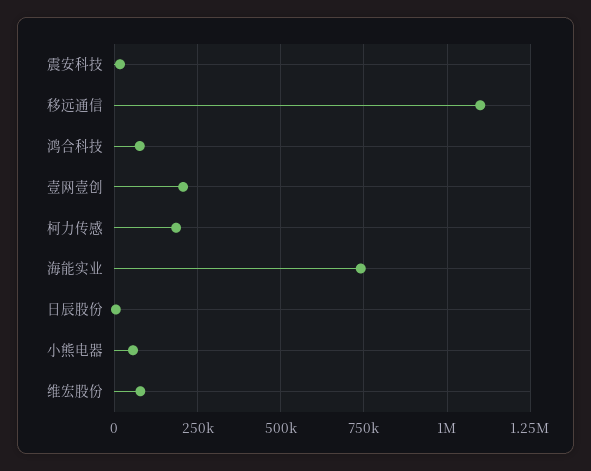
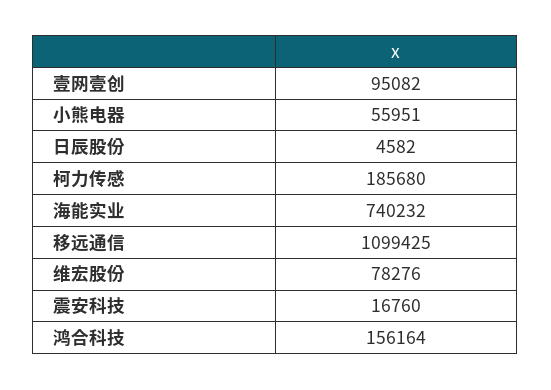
鸿合科技: 75000 -> 156164
壹网壹创: 200000 -> 95082

